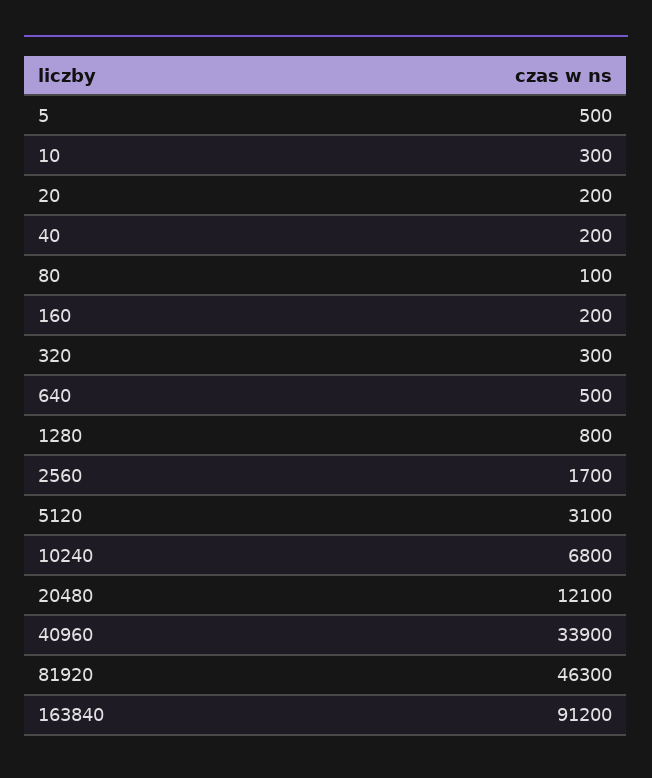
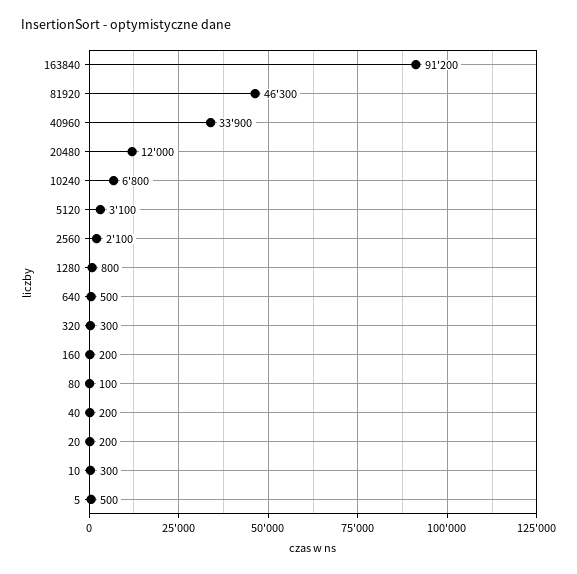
2560: 1700 -> 2100
20480: 12100 -> 12000

